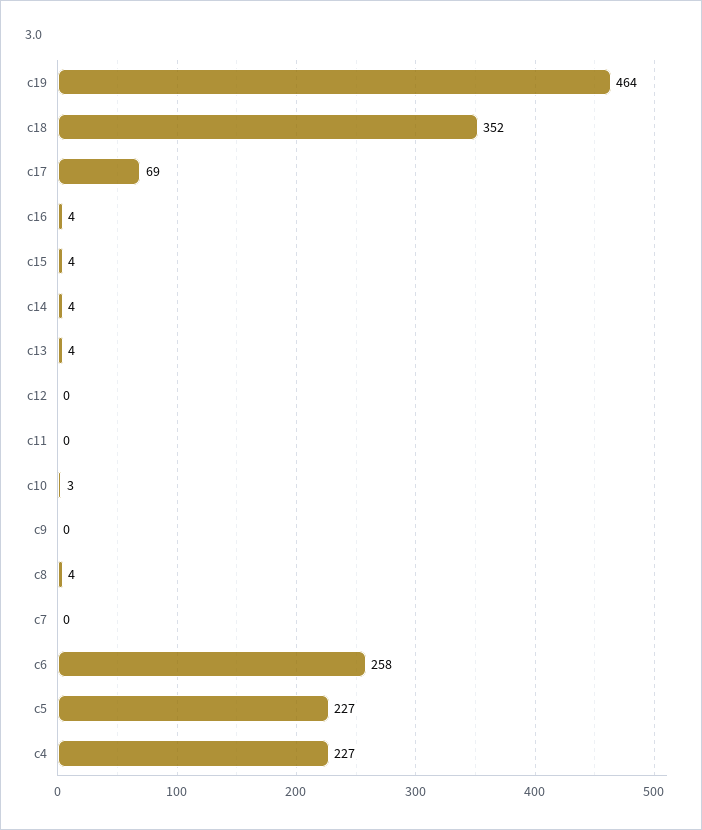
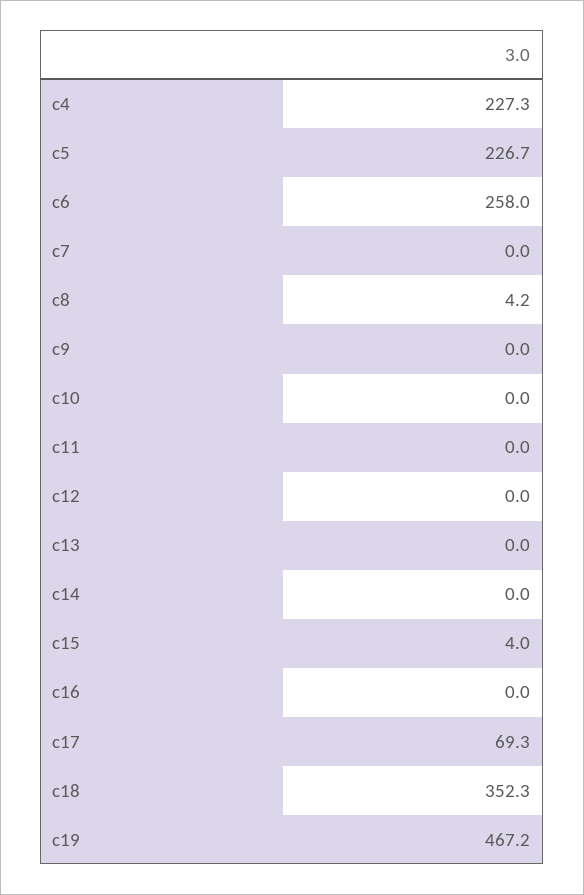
c19: 464 -> 467.2
c16: 4 -> 0
c14: 4 -> 0
c13: 4 -> 0
c10: 3 -> 0

